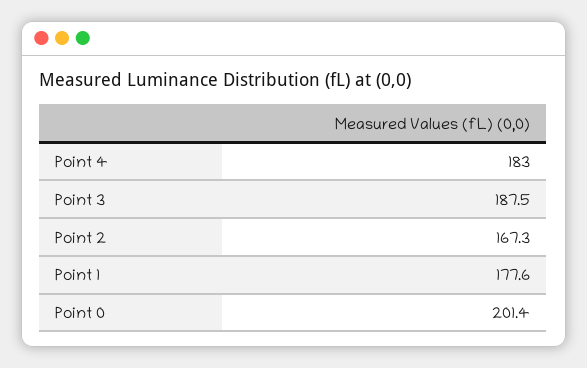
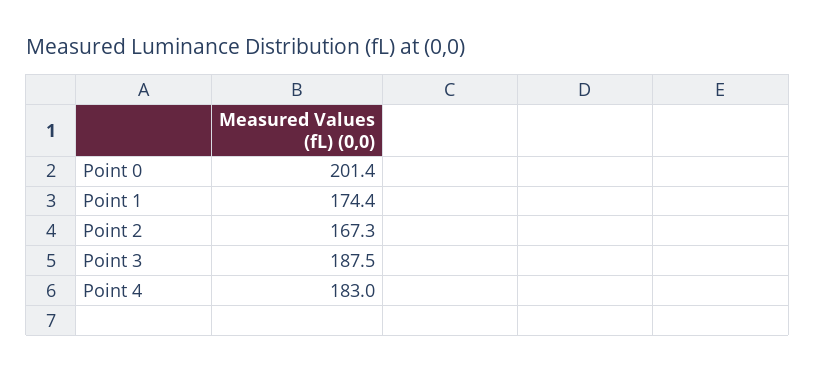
Point 1: 177.6 -> 174.4

